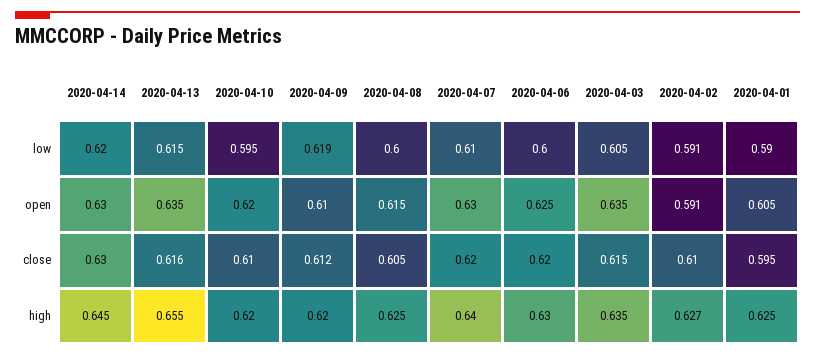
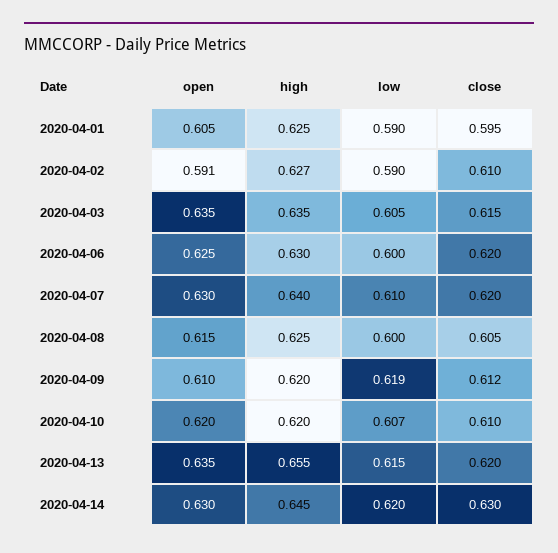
2020-04-10, low: 0.595 -> 0.607
2020-04-02, low: 0.591 -> 0.59
2020-04-13, close: 0.616 -> 0.62

